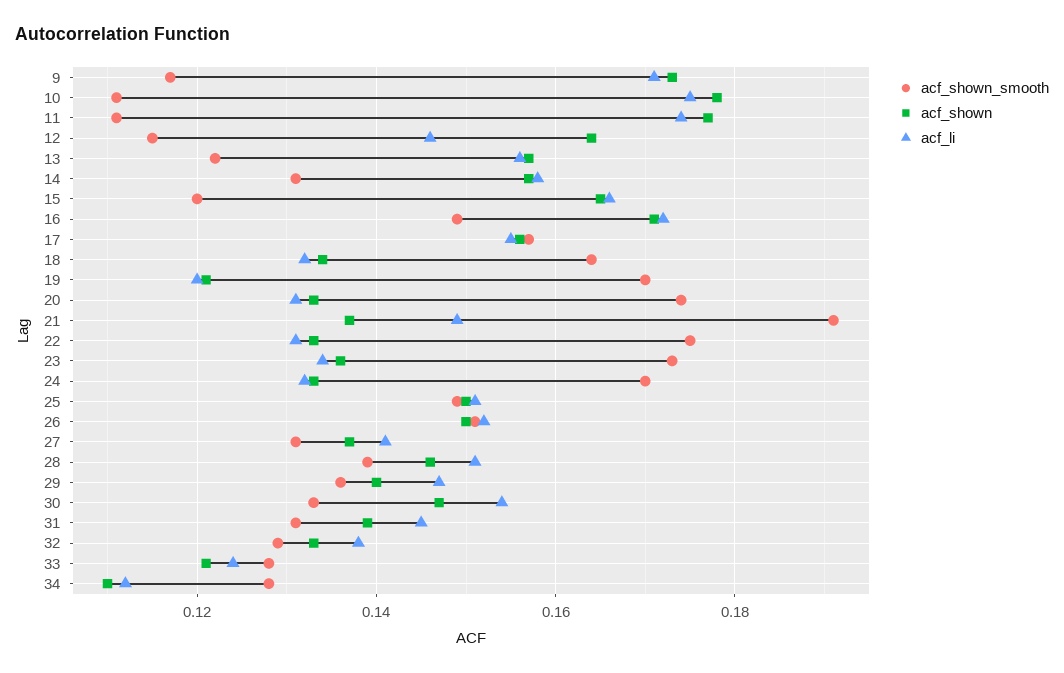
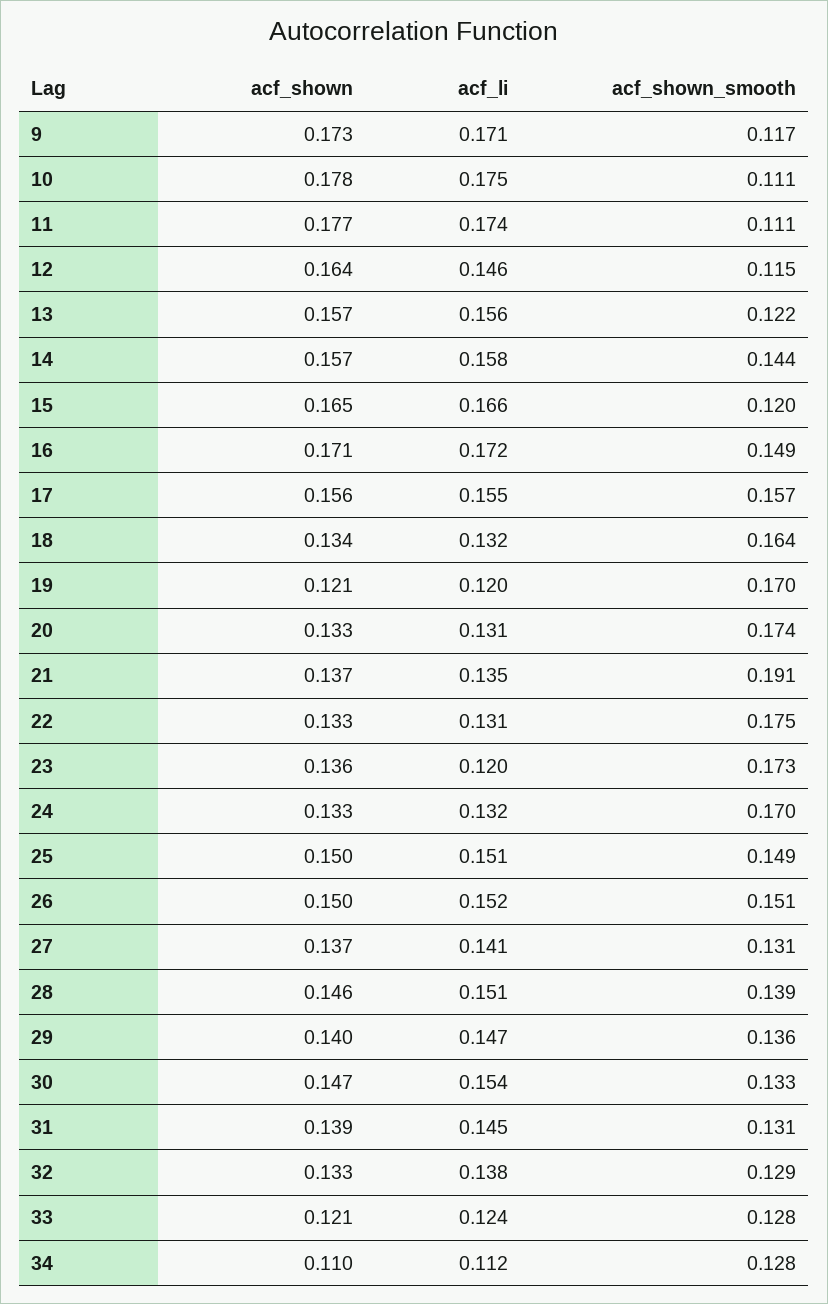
acf_shown_smooth, 14: 0.13 -> 0.144
acf_li, 21: 0.15 -> 0.135
acf_li, 23: 0.135 -> 0.12

